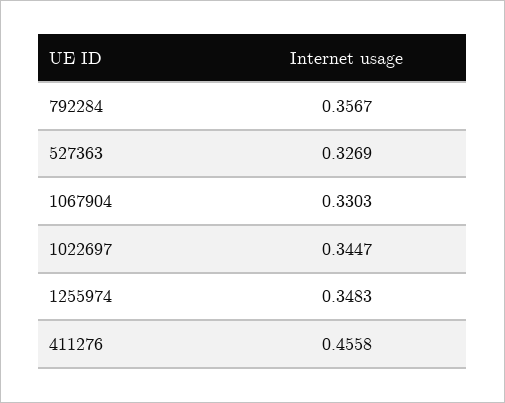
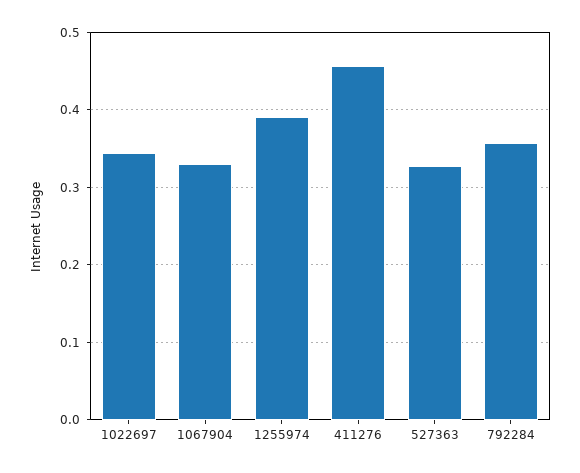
1255974: 0.3483 -> 0.39

